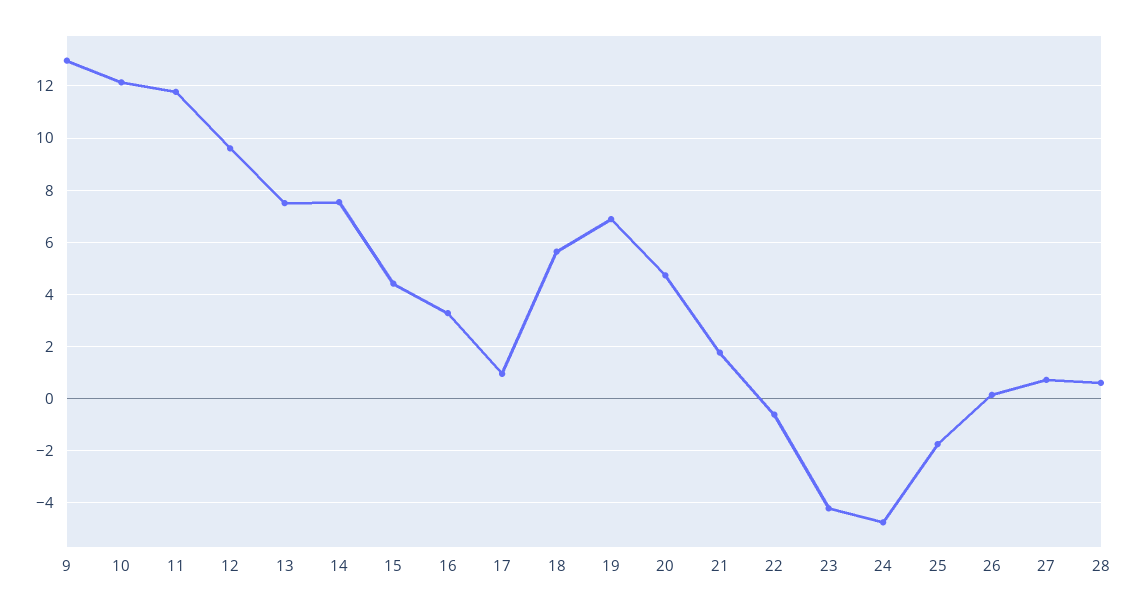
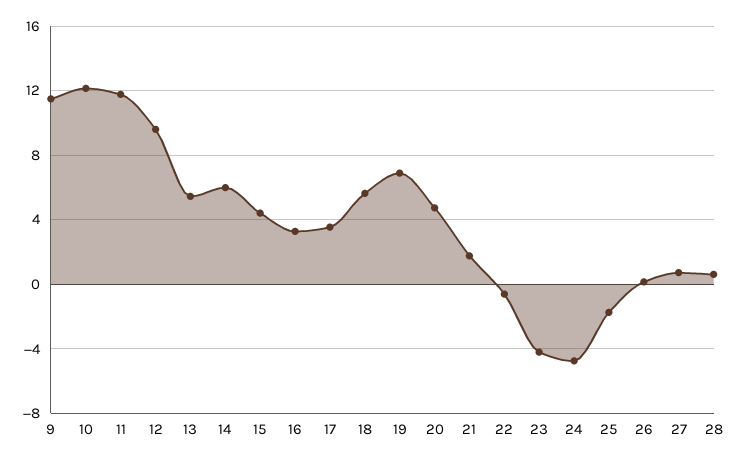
9: 13 -> 11.5
13: 7.5 -> 5.5
14: 7.5 -> 6
17: 1 -> 3.5

